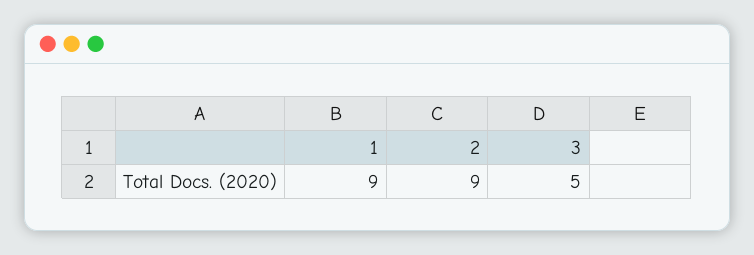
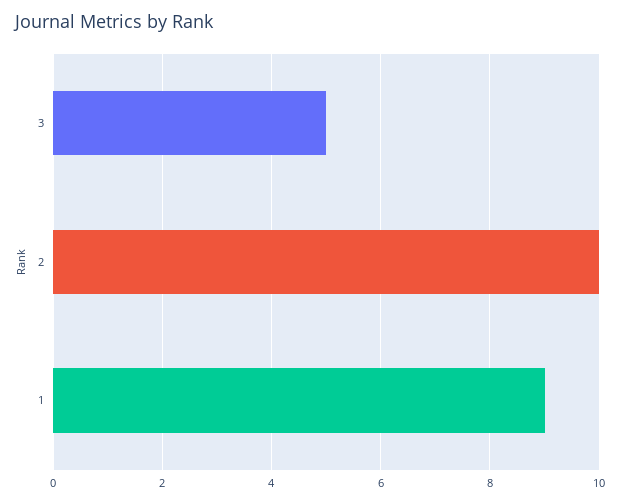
2: 9 -> 10

